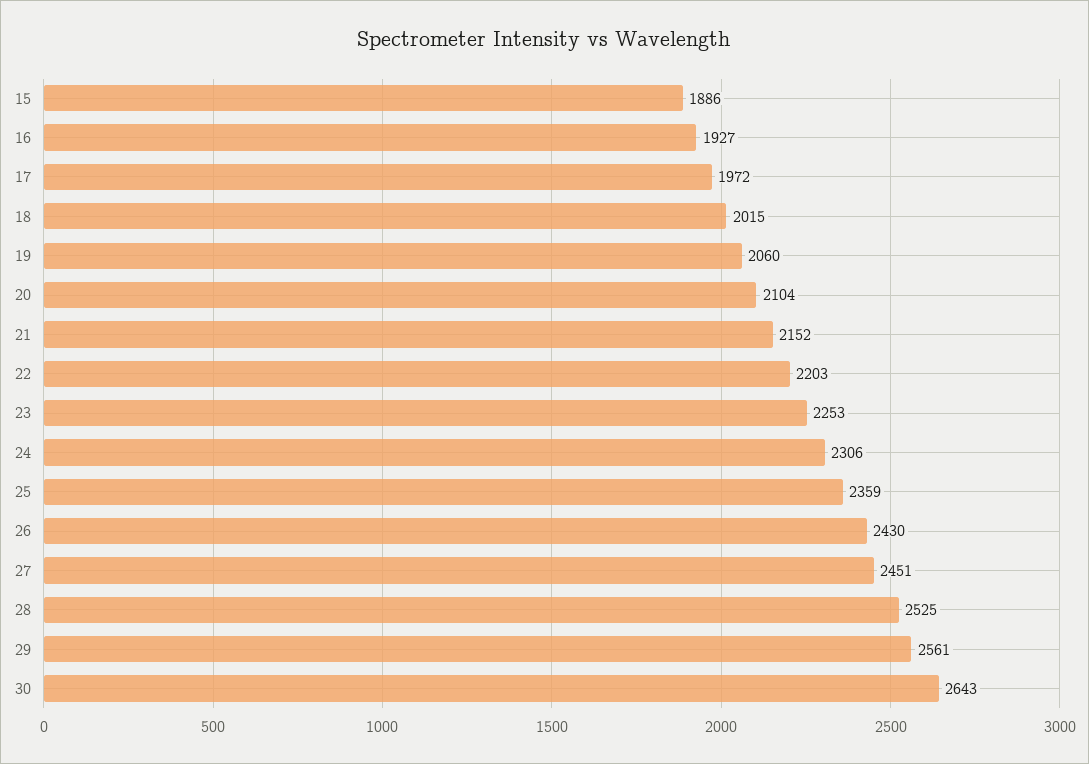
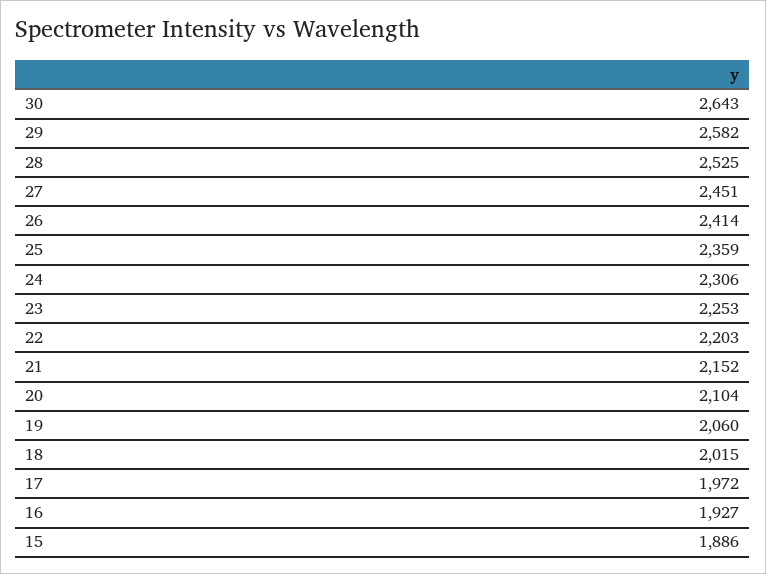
26: 2430 -> 2414
29: 2561 -> 2582

